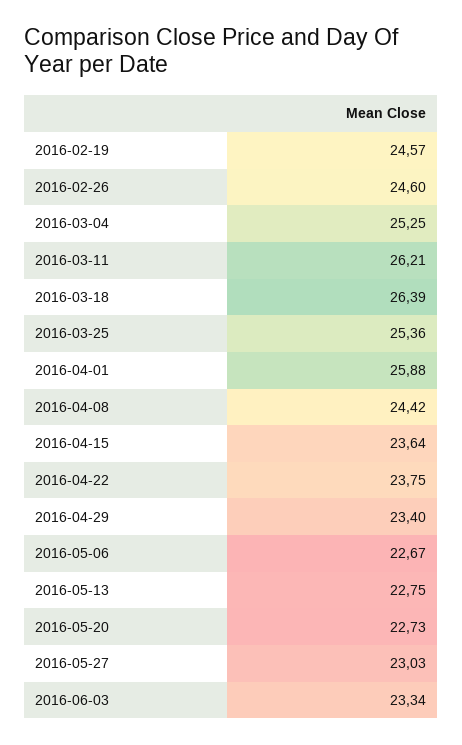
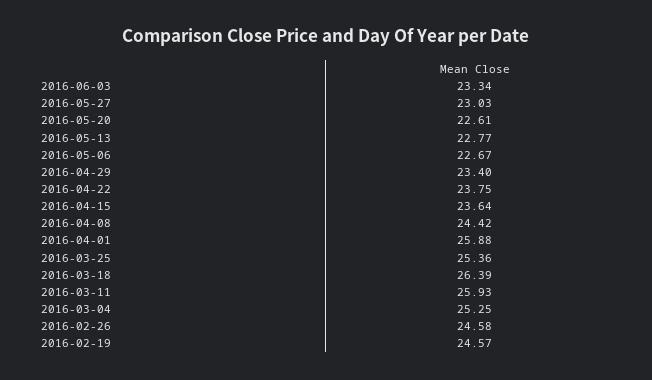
2016-02-26: 24.6 -> 24.58
2016-03-11: 26.21 -> 25.93
2016-05-13: 22.75 -> 22.77
2016-05-20: 22.73 -> 22.61

